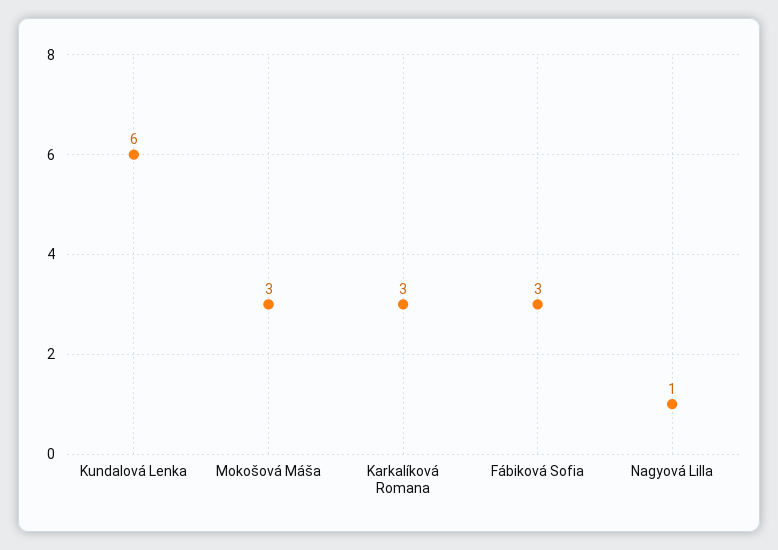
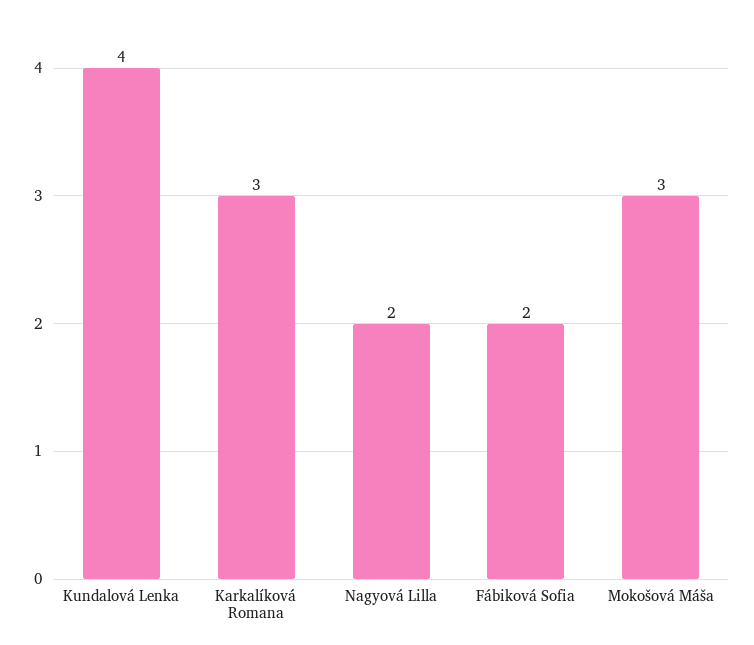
Kundalová Lenka: 6 -> 4
Fábiková Sofia: 3 -> 2
Nagyová Lilla: 1 -> 2

